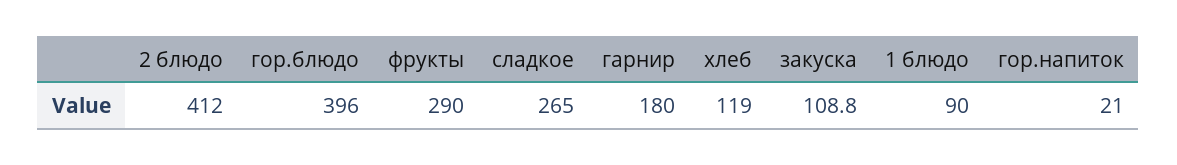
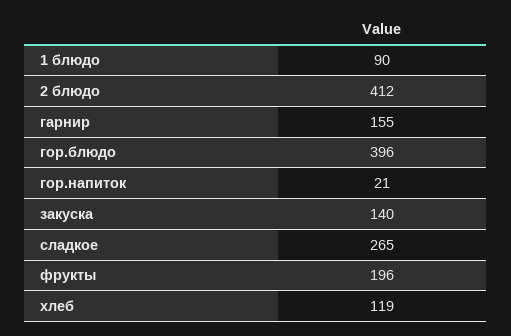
фрукты: 290 -> 196
гарнир: 180 -> 155
закуска: 108.8 -> 140

